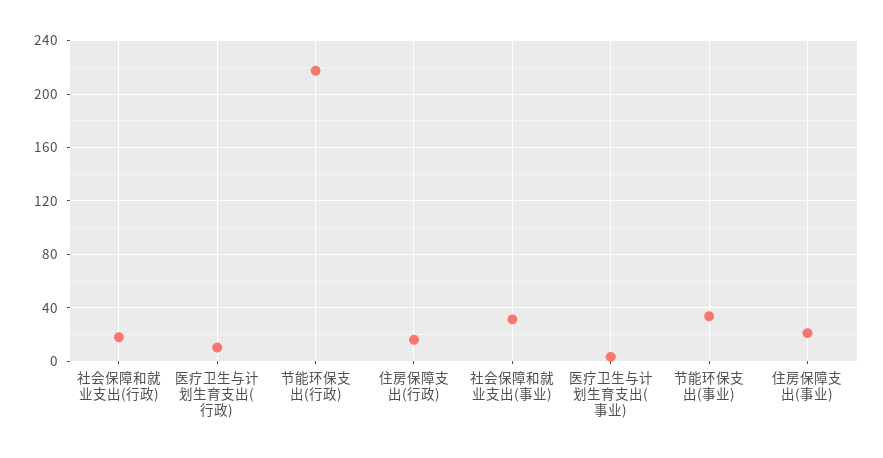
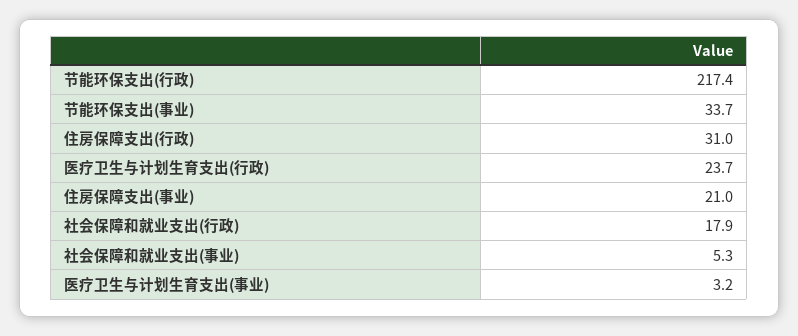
医疗卫生与计划生育支出(行政): 10 -> 23.7
住房保障支出(行政): 15 -> 31
社会保障和就业支出(事业): 30 -> 5.3

